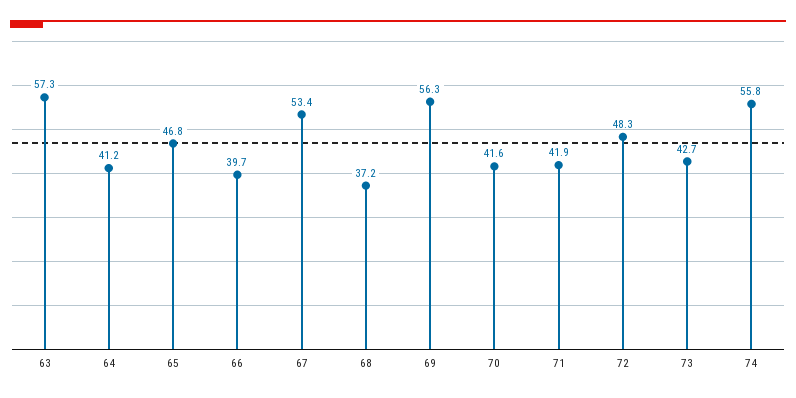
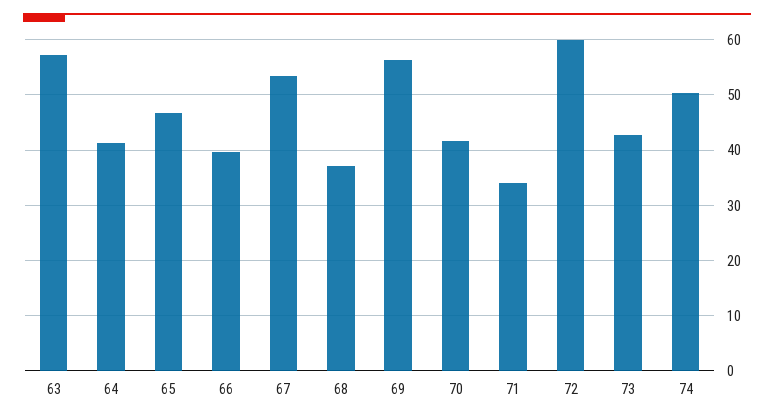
71: 41.9 -> 34
72: 48.3 -> 60
74: 55.8 -> 50

